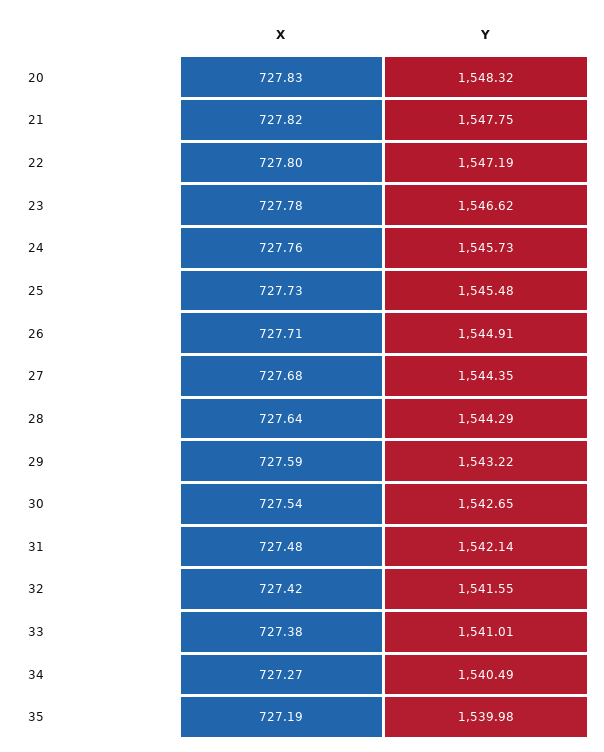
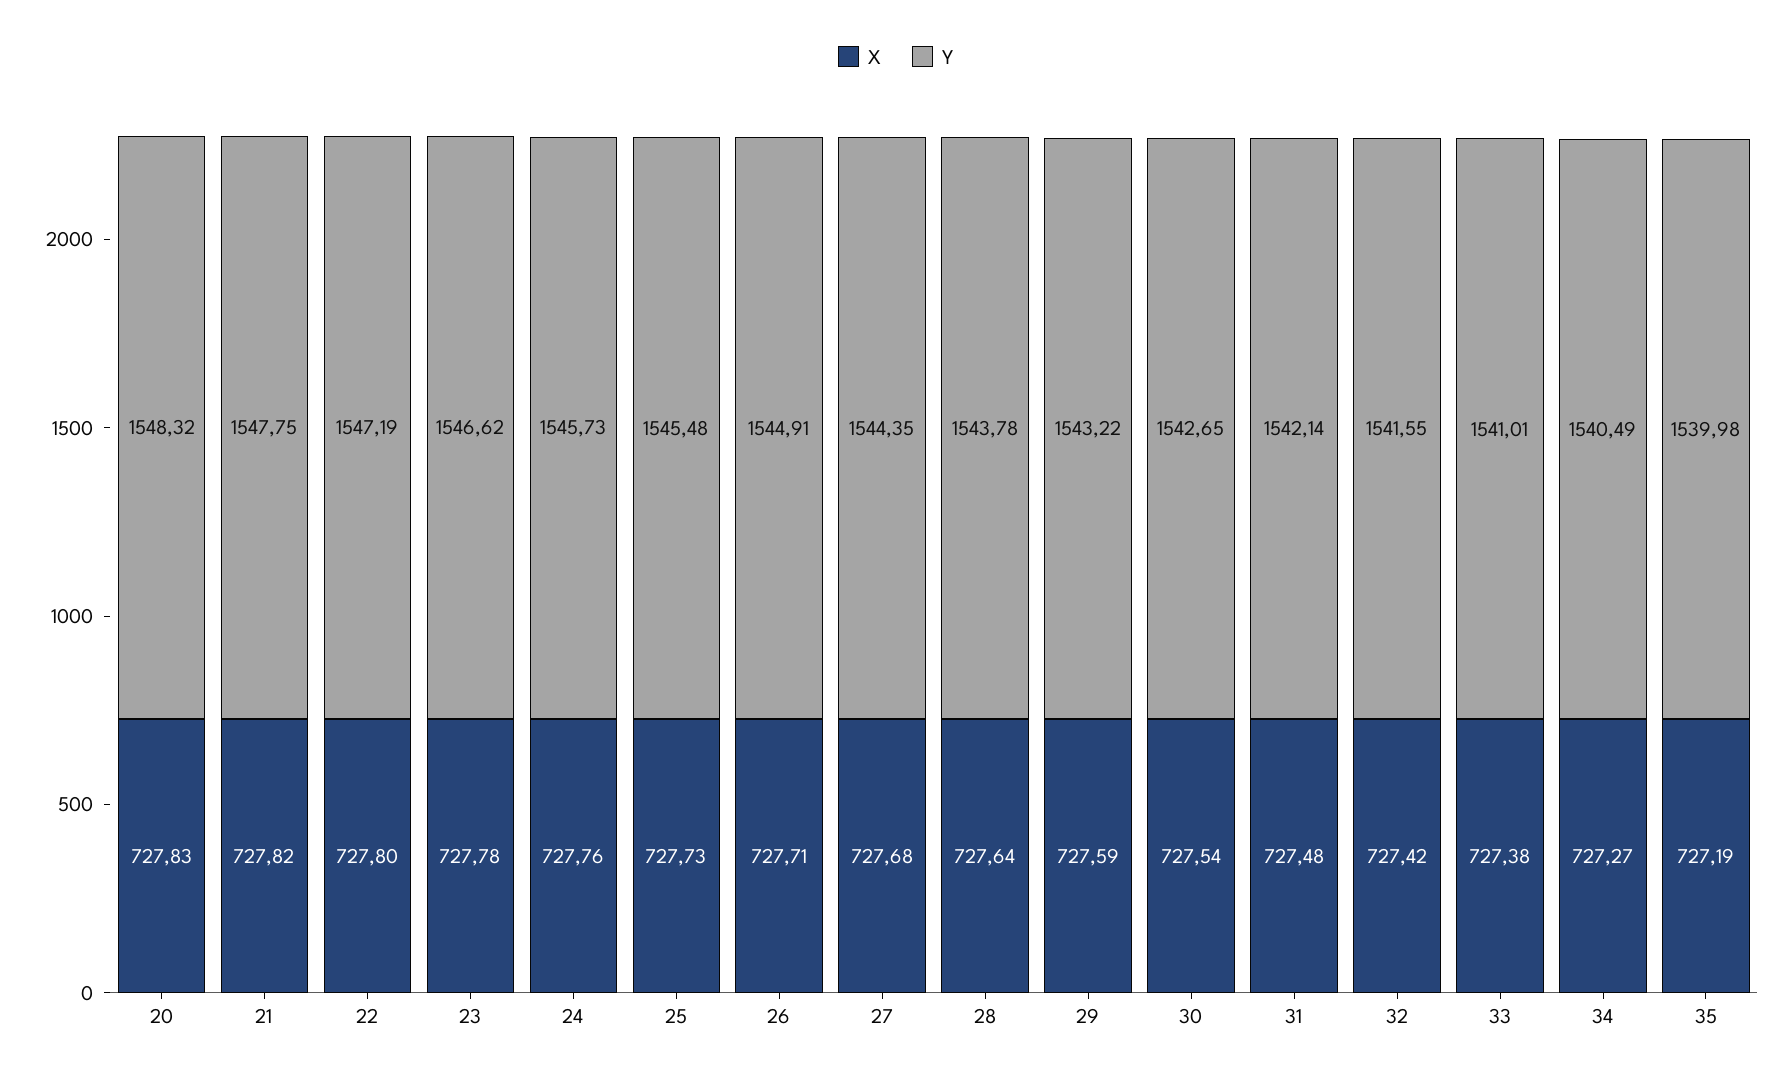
Y, 28: 1544.29 -> 1543.78

